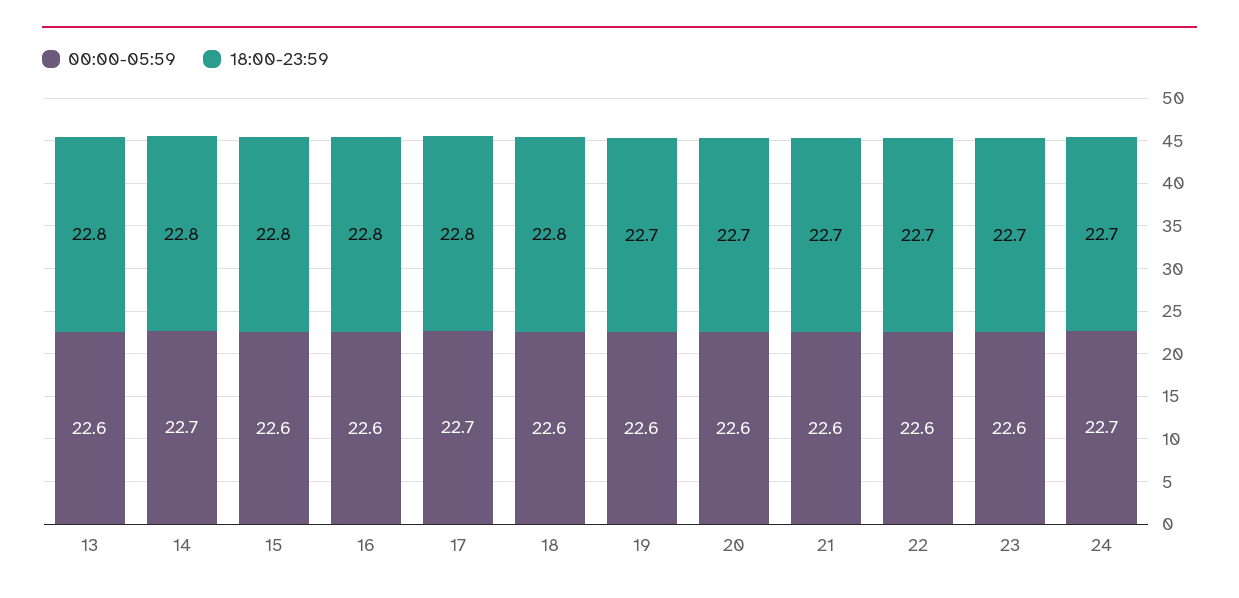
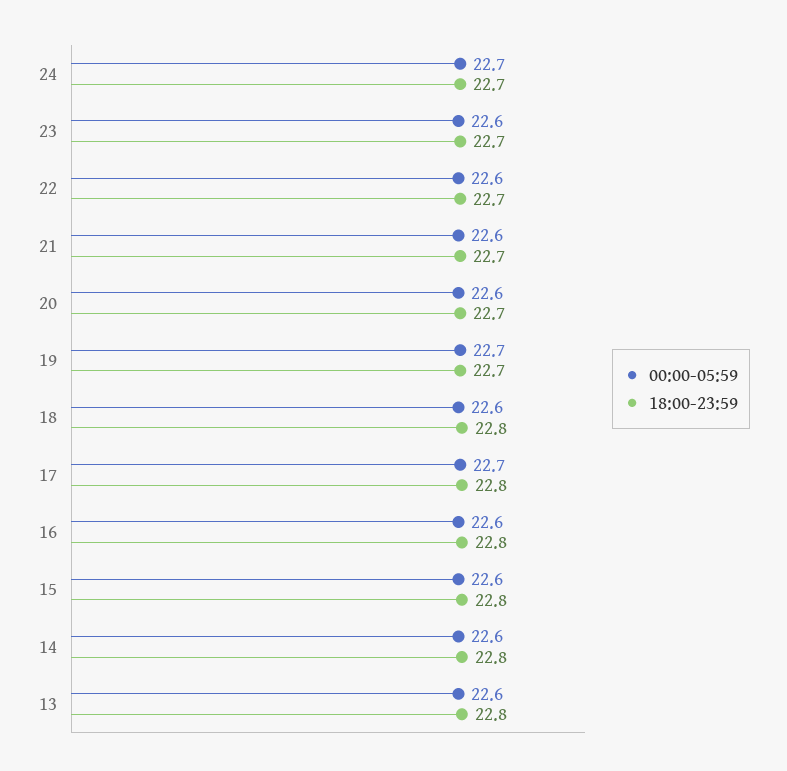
00:00-05:59, 14: 22.7 -> 22.6
00:00-05:59, 19: 22.6 -> 22.7

